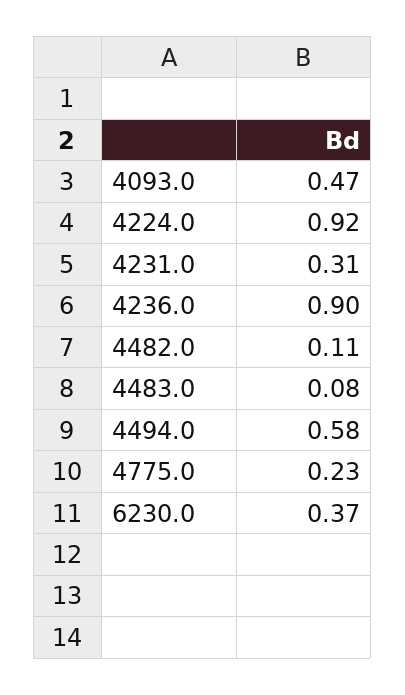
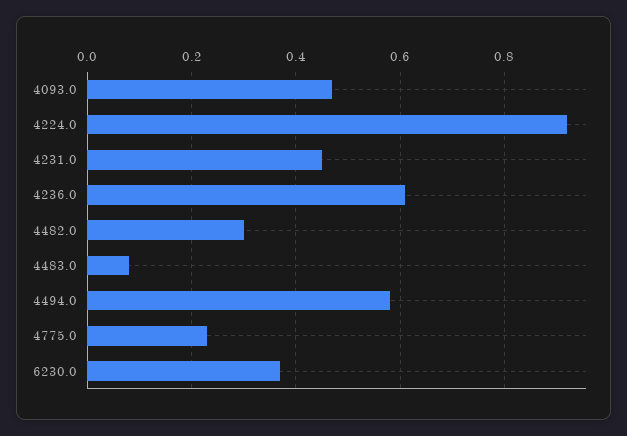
4231.0: 0.31 -> 0.45
4236.0: 0.9 -> 0.6
4482.0: 0.11 -> 0.3

